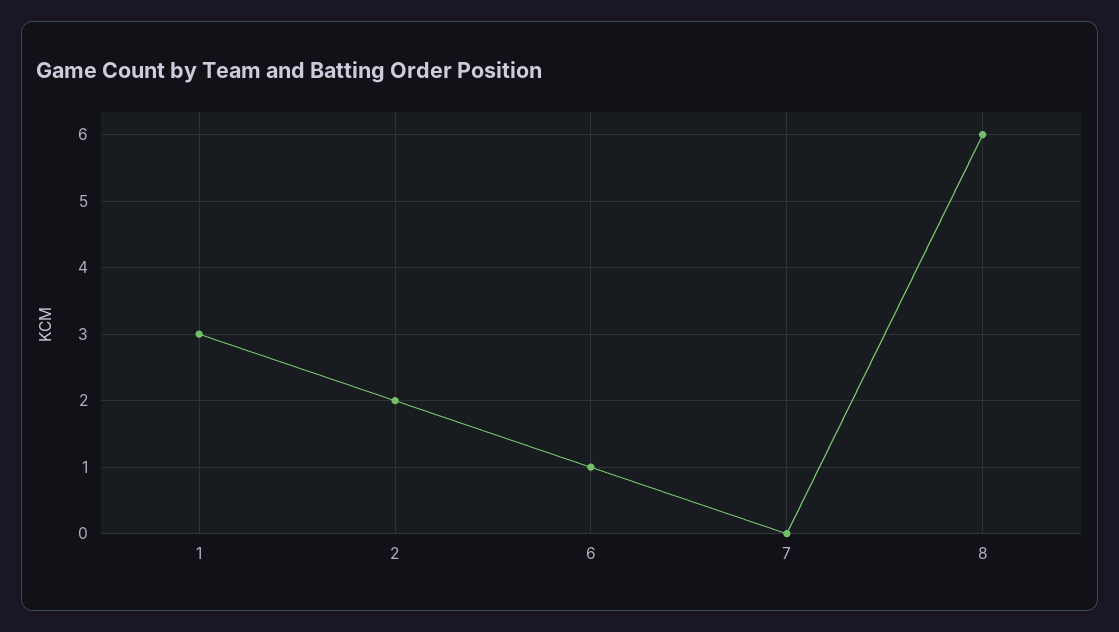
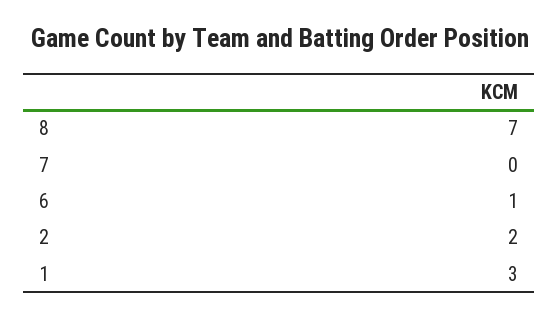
8: 6 -> 7

